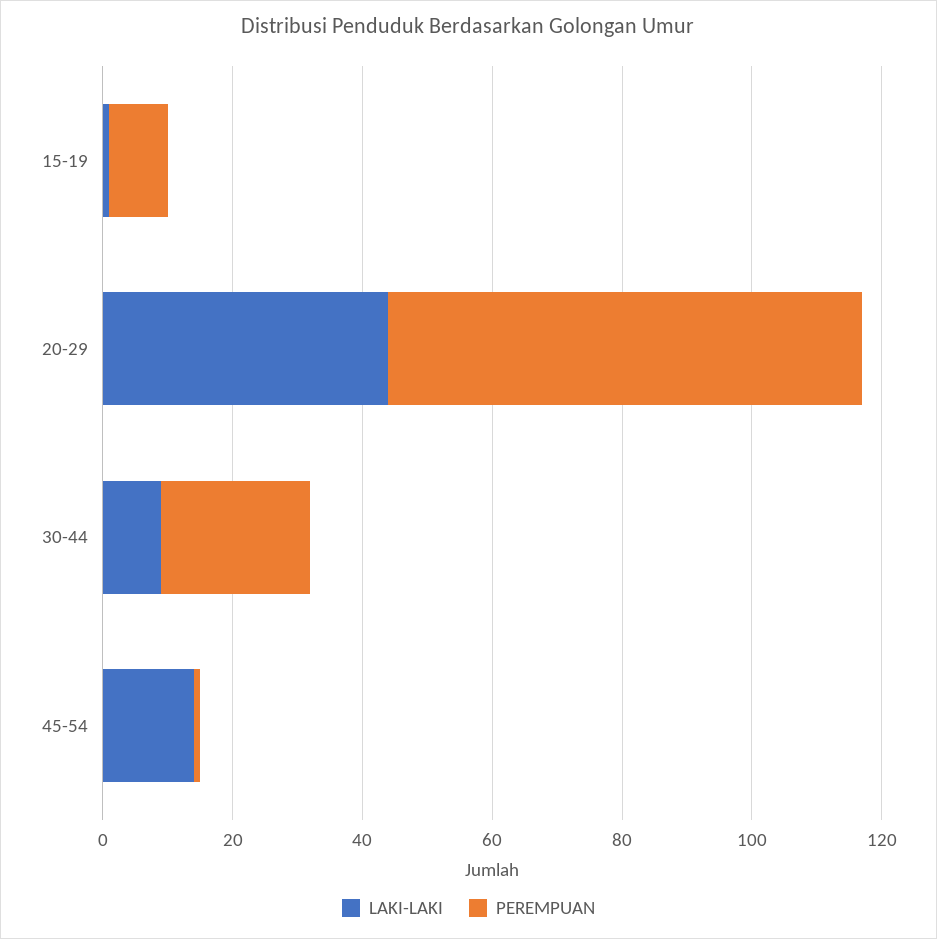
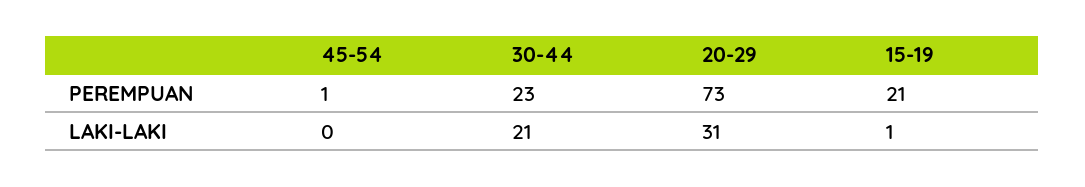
PEREMPUAN, 15-19: 10 -> 21
LAKI-LAKI, 20-29: 45 -> 31
LAKI-LAKI, 30-44: 10 -> 21
LAKI-LAKI, 45-54: 15 -> 0

